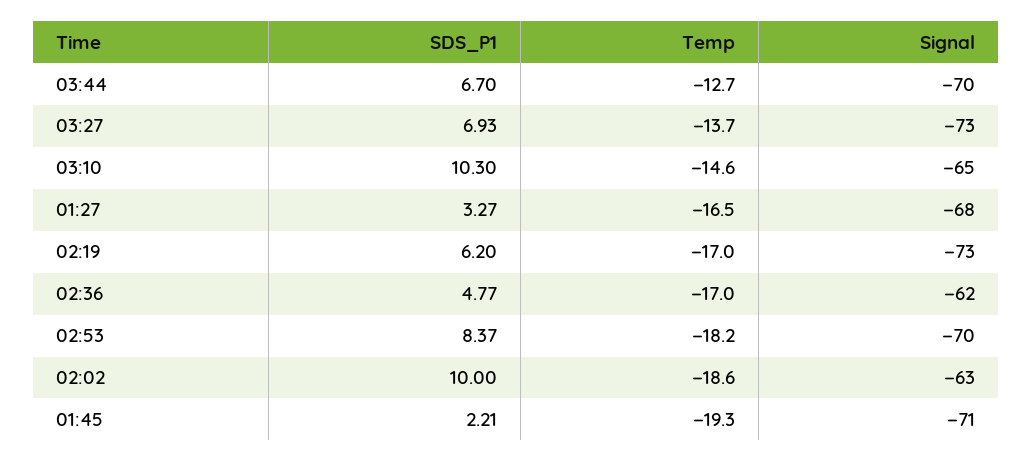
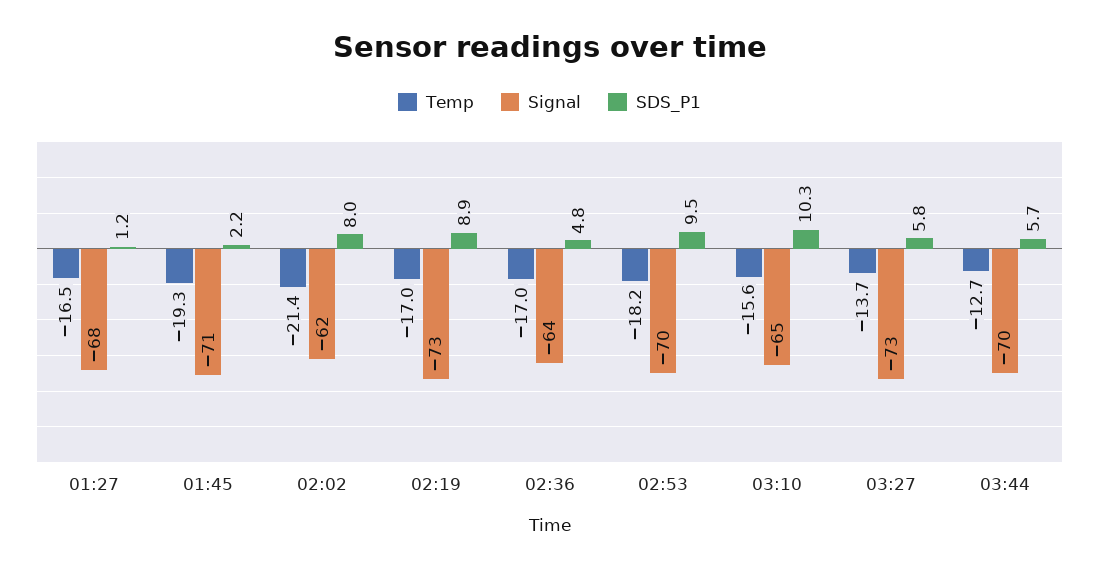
SDS_P1, 03:44: 6.7 -> 5.7
SDS_P1, 03:27: 6.93 -> 5.8
Temp, 03:10: -14.6 -> -15.6
SDS_P1, 01:27: 3.27 -> 1.2
SDS_P1, 02:19: 6.2 -> 8.9
Signal, 02:36: -62 -> -64
SDS_P1, 02:53: 8.37 -> 9.5
SDS_P1, 02:02: 10 -> 8
Temp, 02:02: -18.6 -> -21.4
Signal, 02:02: -63 -> -62

